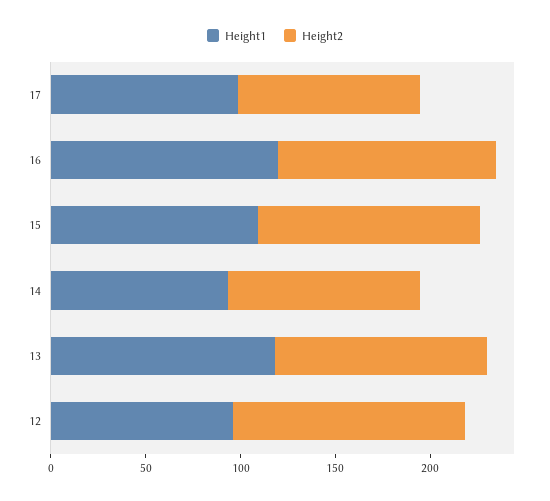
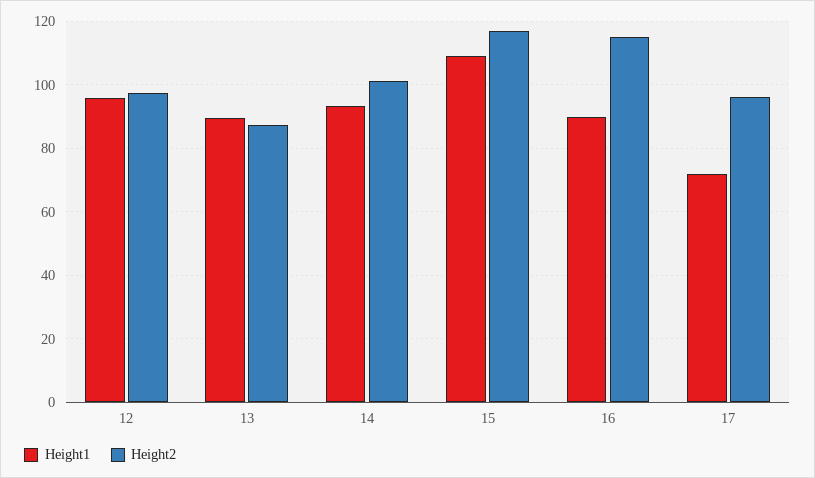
Height1, 17: 100 -> 72
Height1, 16: 120 -> 90
Height1, 13: 120 -> 90
Height2, 13: 110 -> 88
Height2, 12: 120 -> 98

